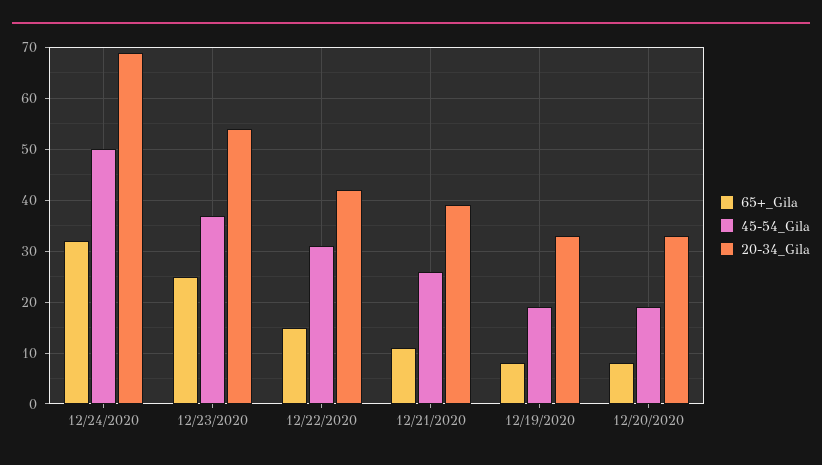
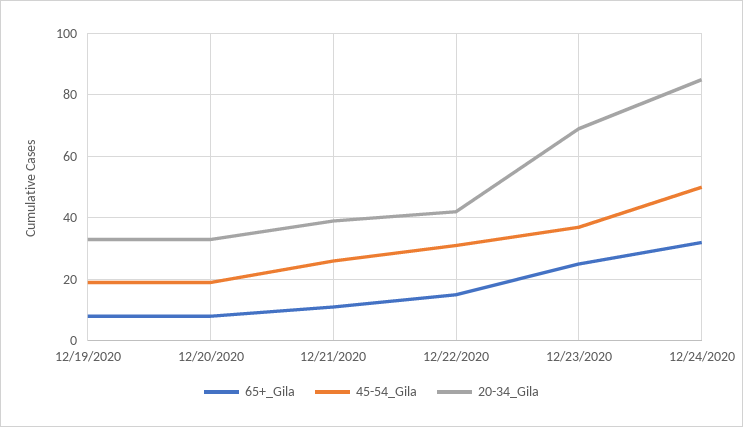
20-34_Gila, 12/24/2020: 70 -> 85
20-34_Gila, 12/23/2020: 55 -> 70

